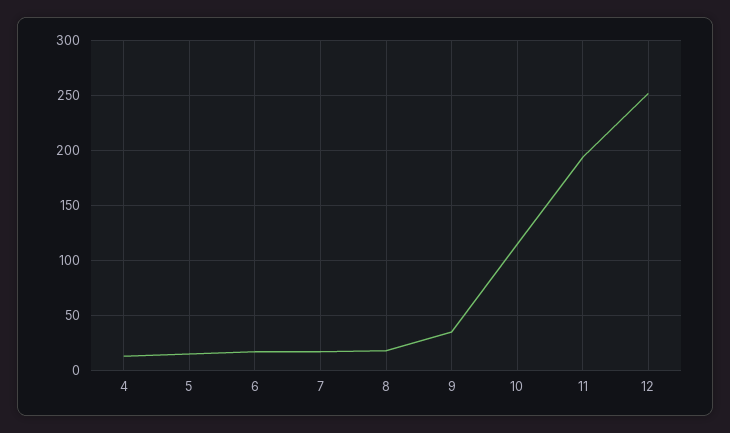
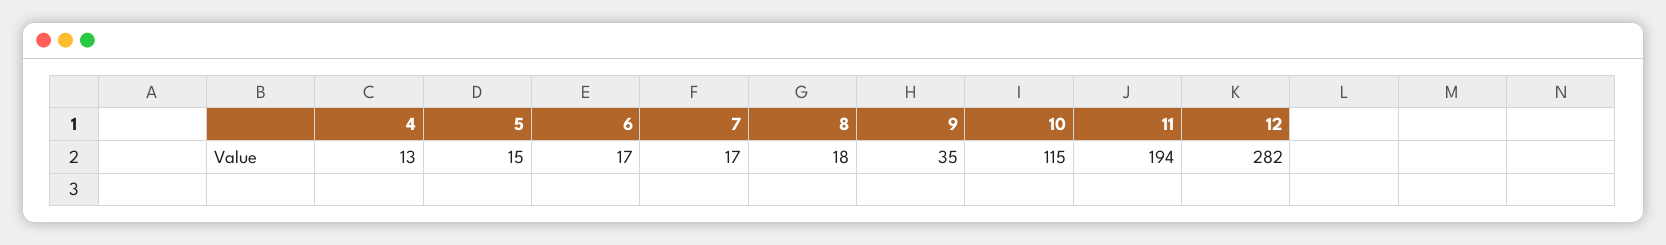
12: 250 -> 282

